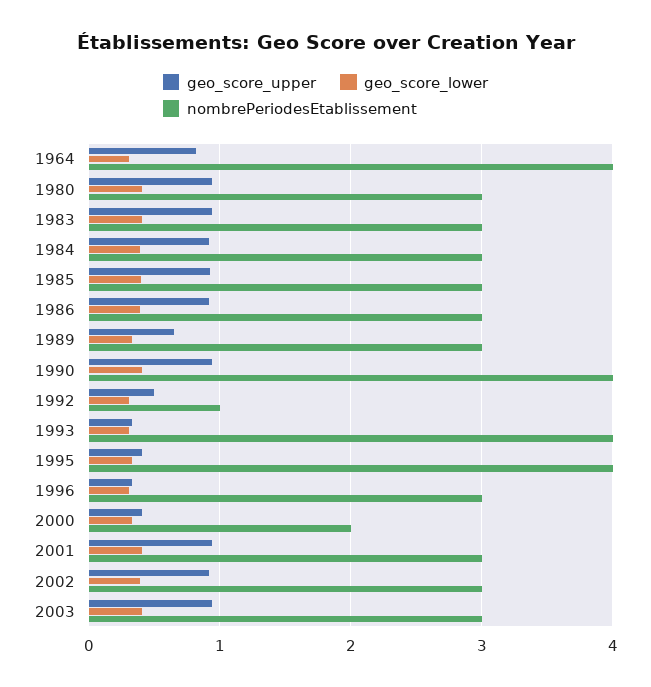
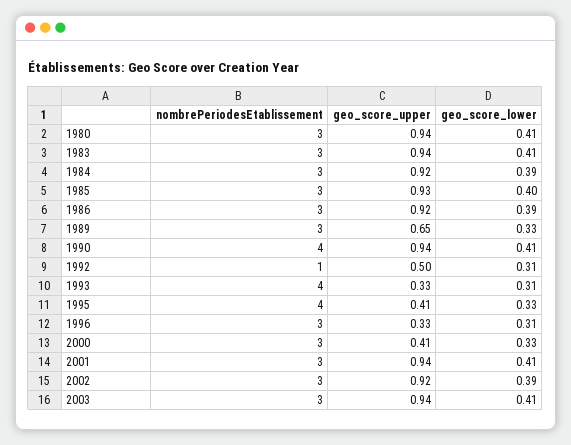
geo_score_upper, 1964: 0.8 -> none
geo_score_lower, 1964: 0.3 -> none
nombrePeriodesEtablissement, 1964: 4 -> none
nombrePeriodesEtablissement, 2000: 2 -> 3

